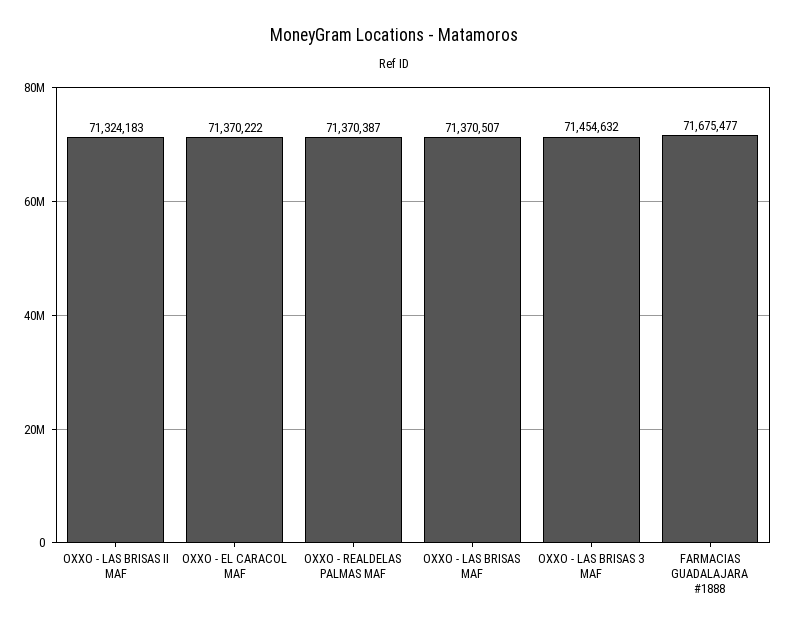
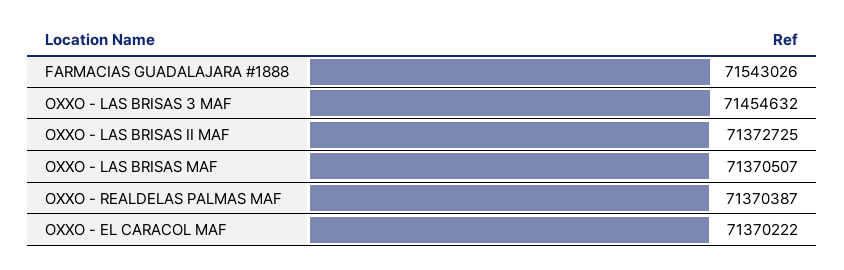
OXXO - LAS BRISAS II MAF: 71324183 -> 71372725
FARMACIAS GUADALAJARA #1888: 71675477 -> 71543026

